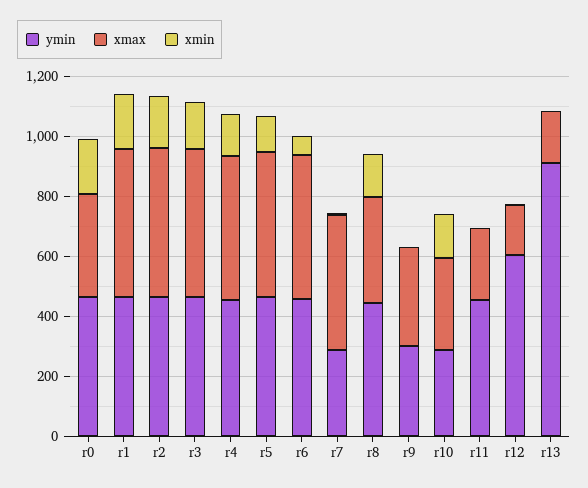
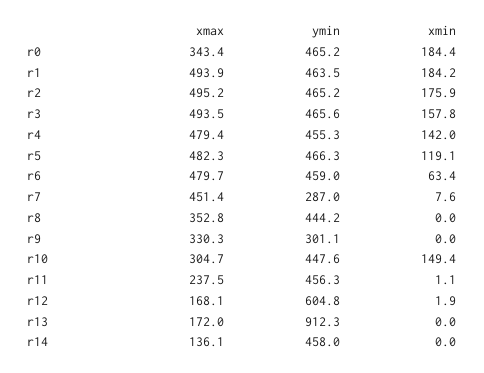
xmin, r8: 150 -> 0
ymin, r10: 300 -> 447.6
xmax, r14: none -> 136.1
ymin, r14: none -> 458
xmin, r14: none -> 0

